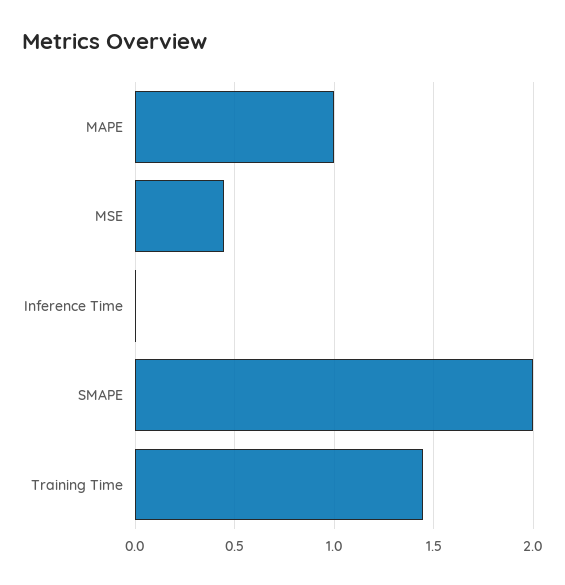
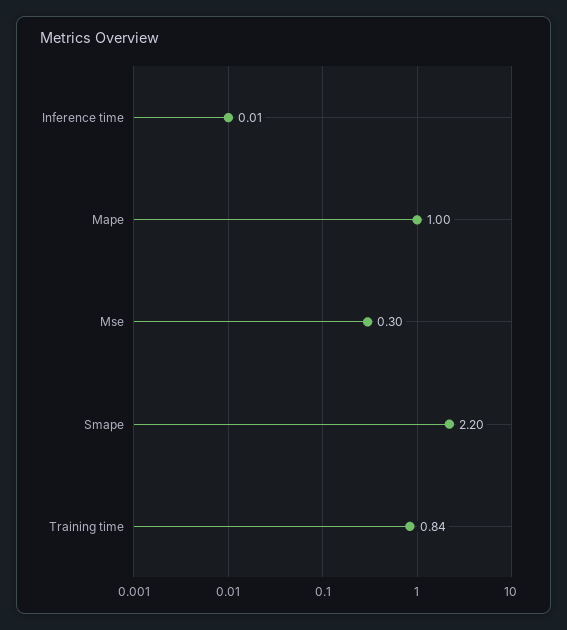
MSE: 0.45 -> 0.3
SMAPE: 2 -> 2.2
Training Time: 1.45 -> 0.84

